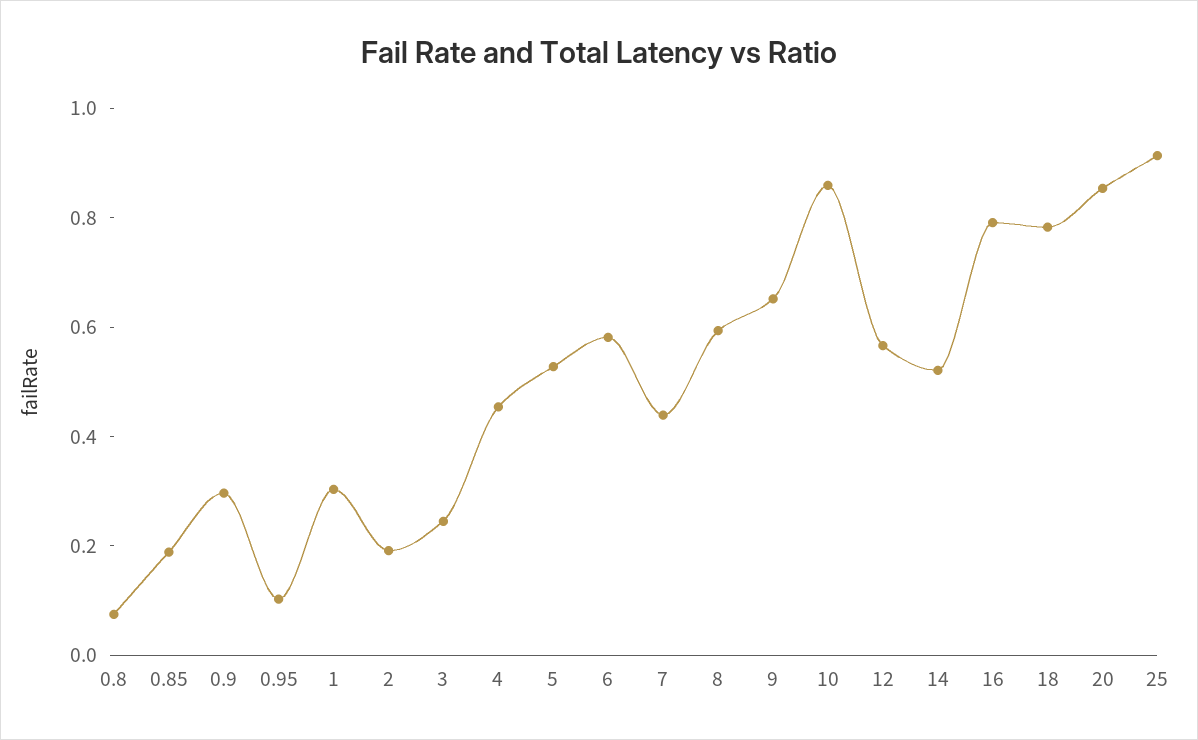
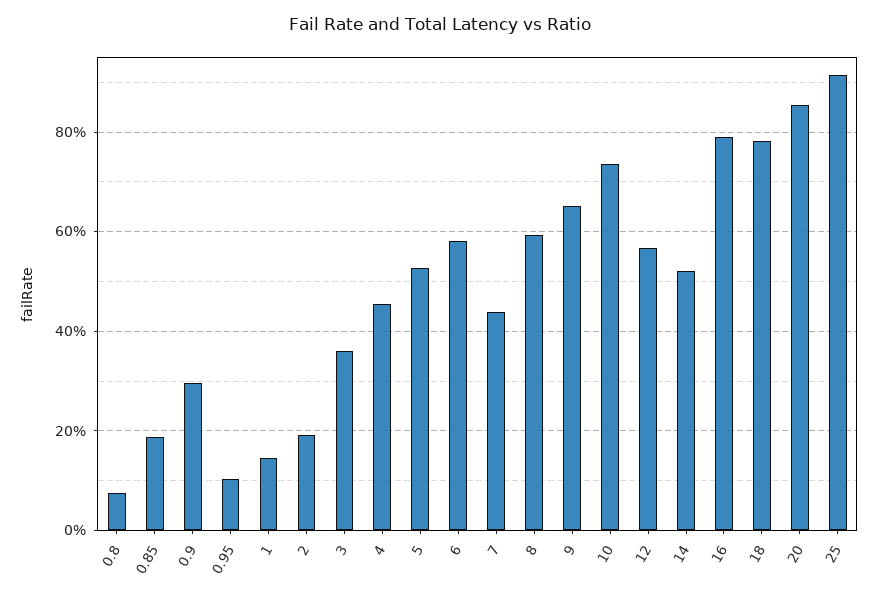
1: 0.3 -> 0.14
3: 0.25 -> 0.36
10: 0.85 -> 0.74

